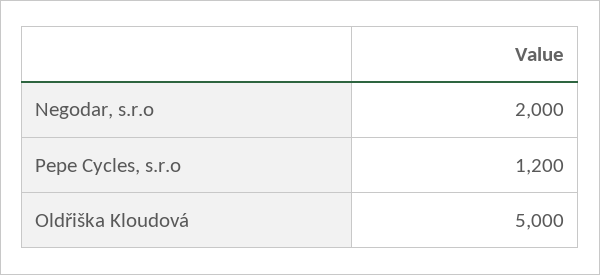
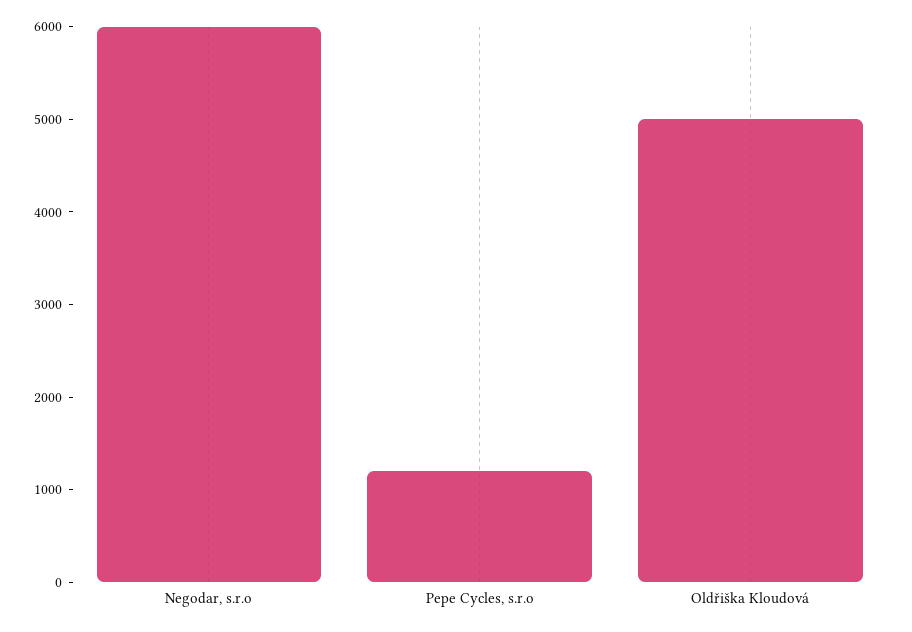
Negodar, s.r.o: 2000 -> 6000

